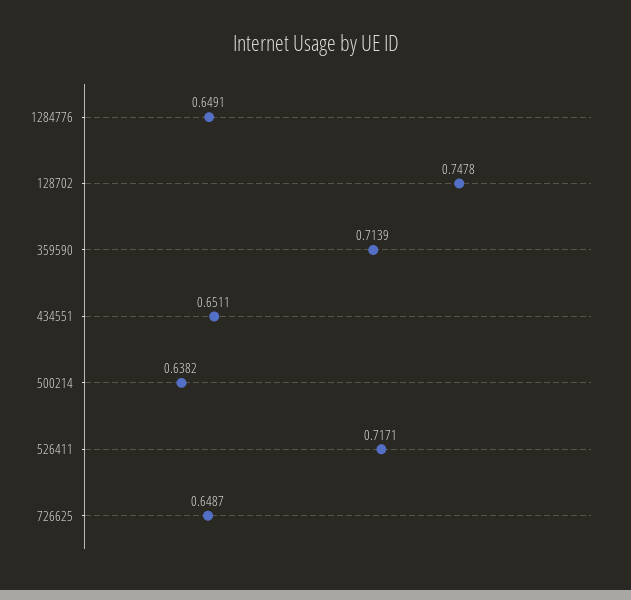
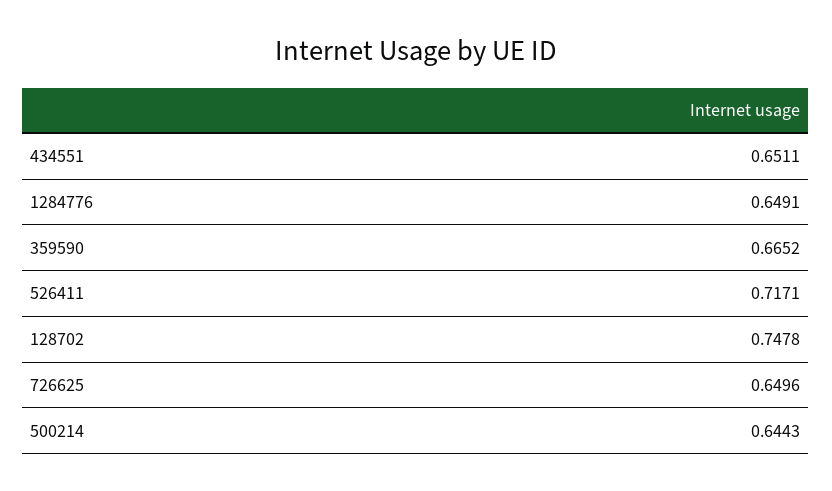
359590: 0.7139 -> 0.6652
500214: 0.6382 -> 0.6443
726625: 0.6487 -> 0.6496

